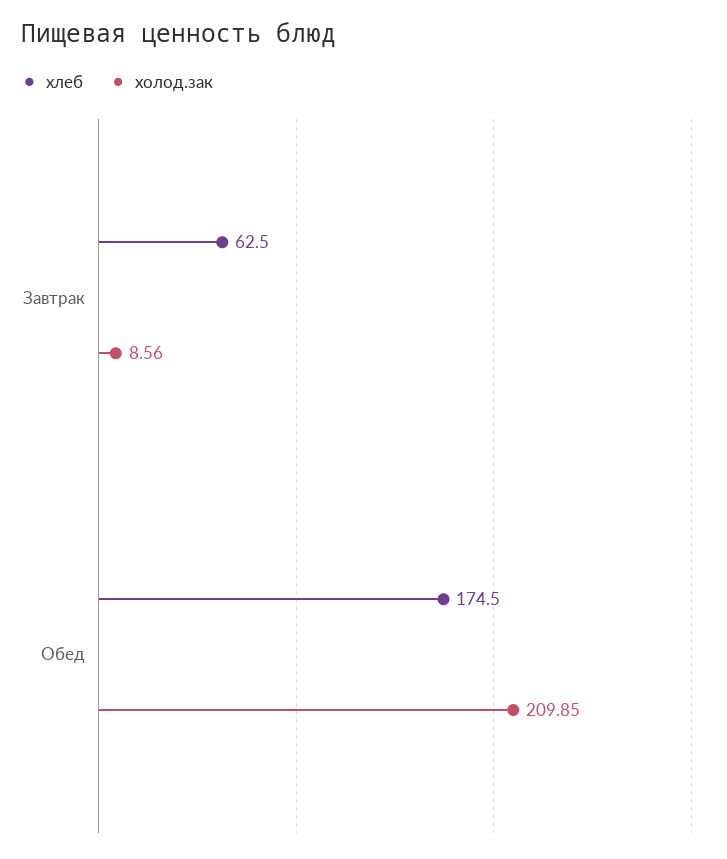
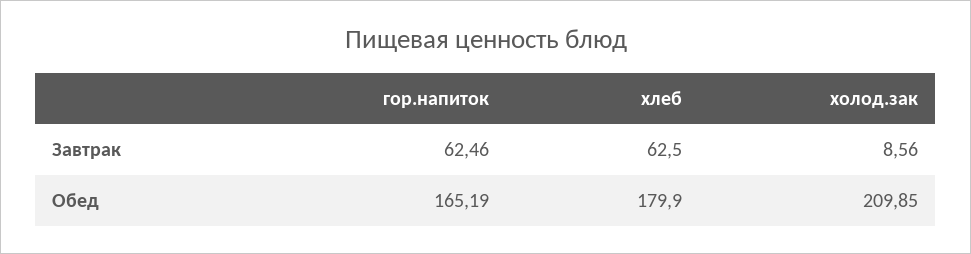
хлеб, Обед: 174.5 -> 179.9
гор.напиток, Завтрак: none -> 62.46
гор.напиток, Обед: none -> 165.19

